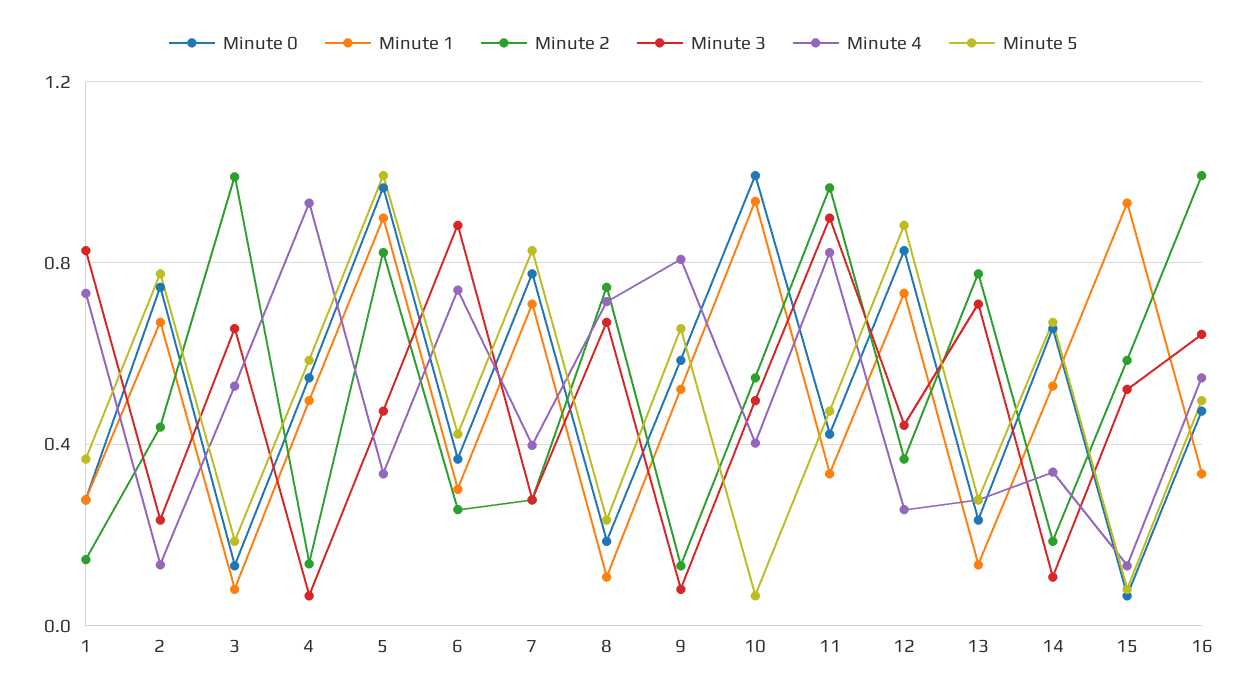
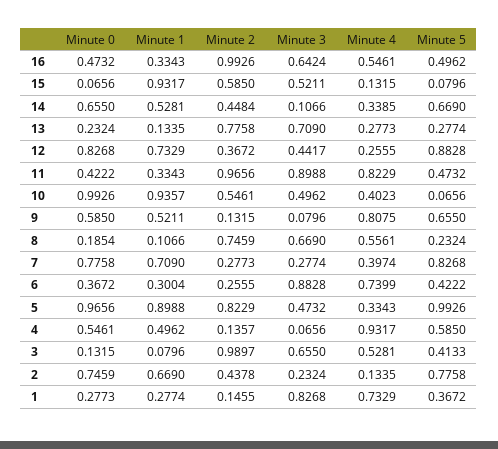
Minute 5, 3: 0.2 -> 0.4133
Minute 4, 8: 0.7 -> 0.5561
Minute 2, 14: 0.2 -> 0.4484

